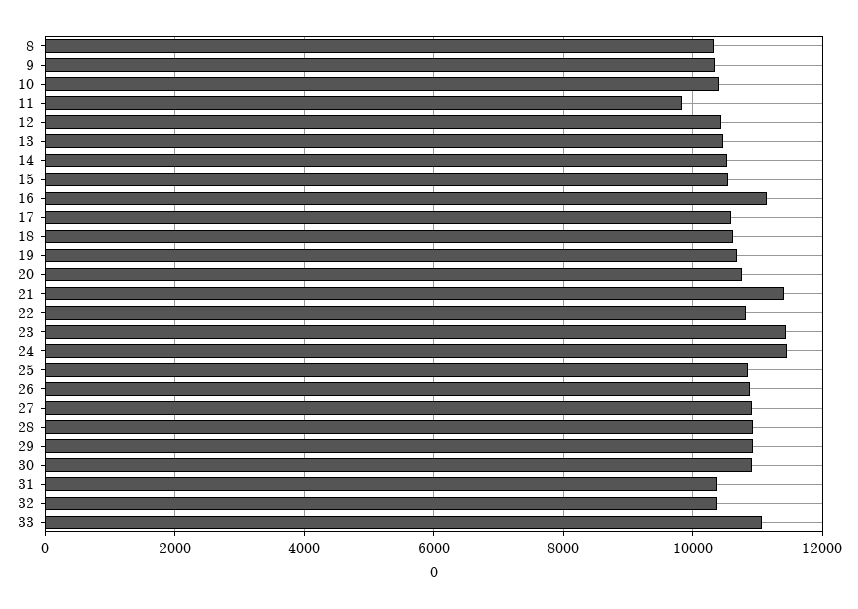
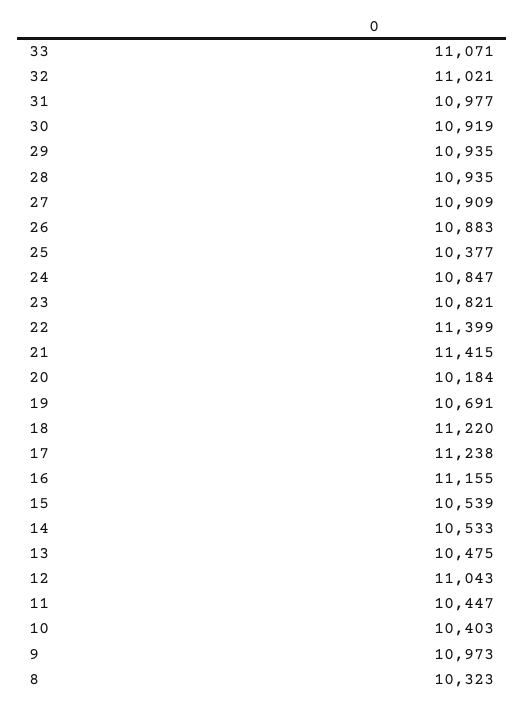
9: 10400 -> 10973
11: 9800 -> 10447
12: 10400 -> 11043
17: 10600 -> 11238
18: 10600 -> 11220
20: 10800 -> 10184
22: 10800 -> 11399
23: 11400 -> 10821
24: 11400 -> 10847
25: 10800 -> 10377
31: 10400 -> 10977
32: 10400 -> 11021

